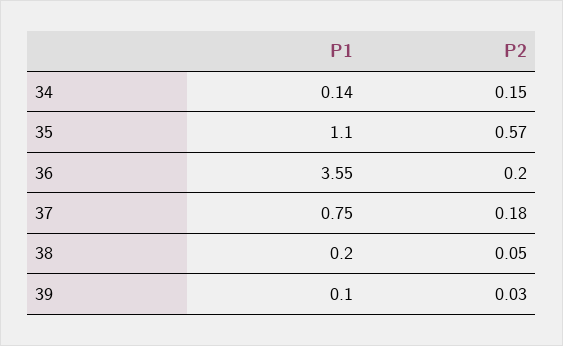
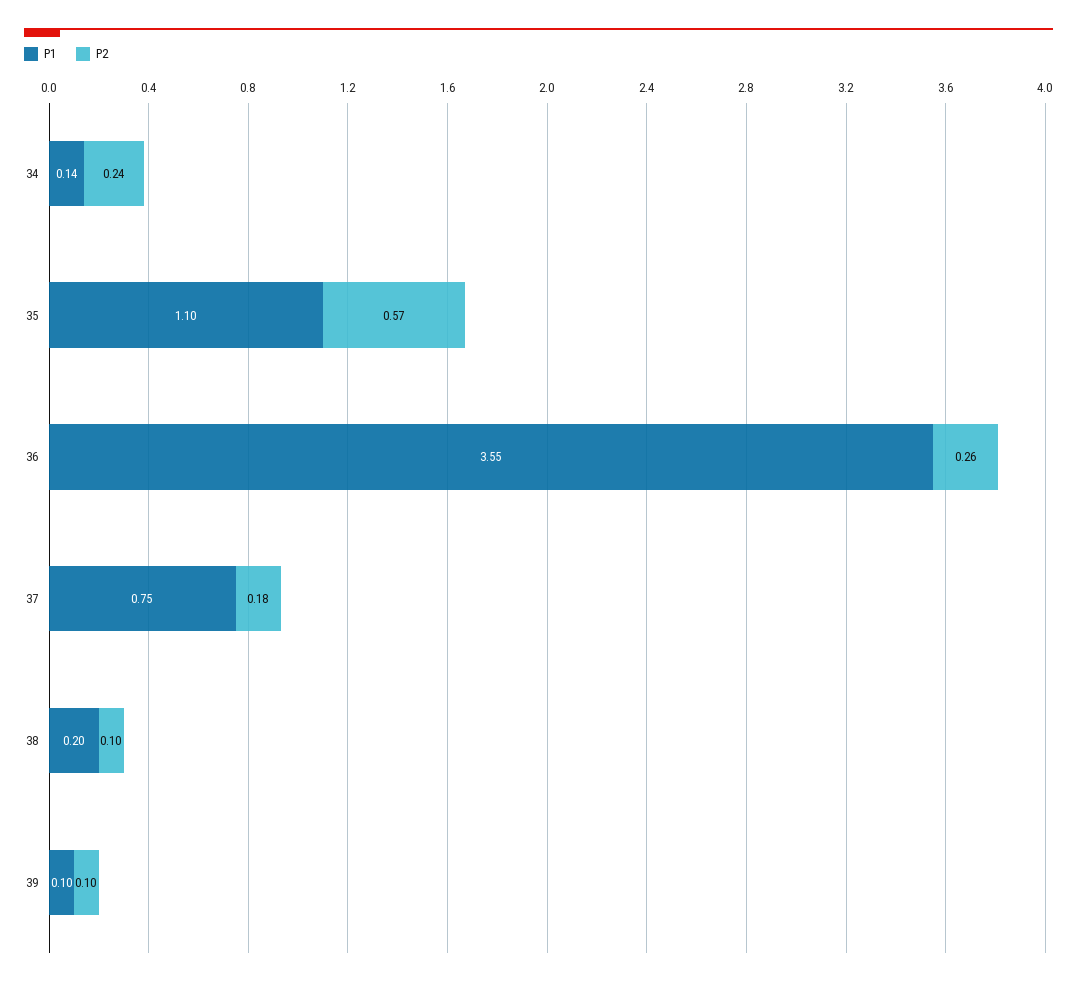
P2, 34: 0.15 -> 0.24
P2, 36: 0.2 -> 0.26
P2, 38: 0.05 -> 0.1
P2, 39: 0.03 -> 0.1

